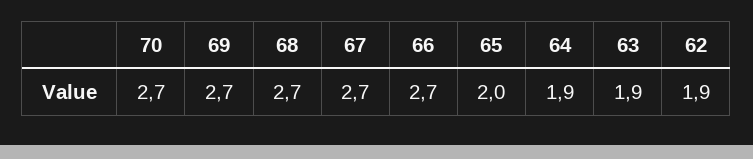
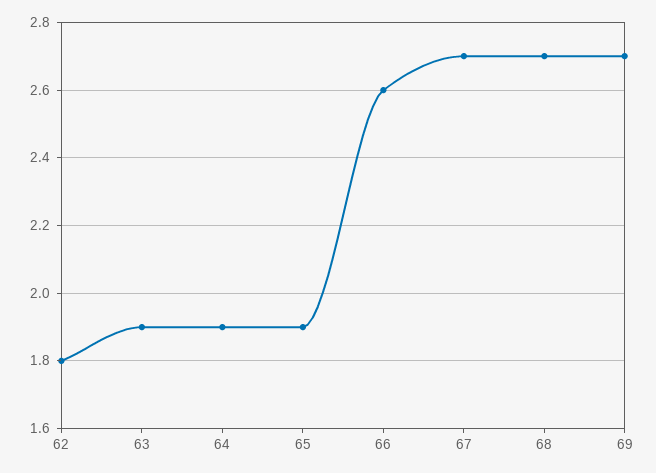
70: 2.7 -> none
66: 2.7 -> 2.6
65: 2 -> 1.9
62: 1.9 -> 1.8

